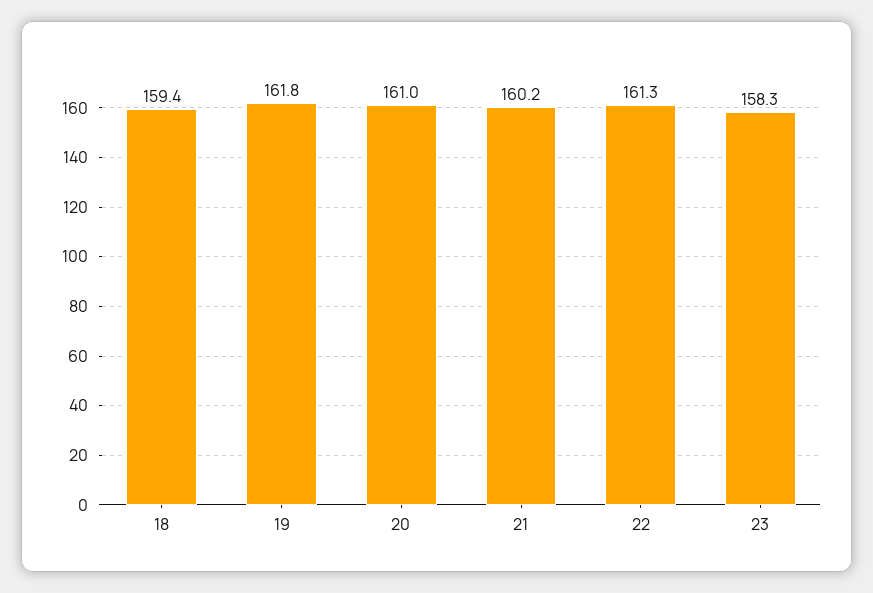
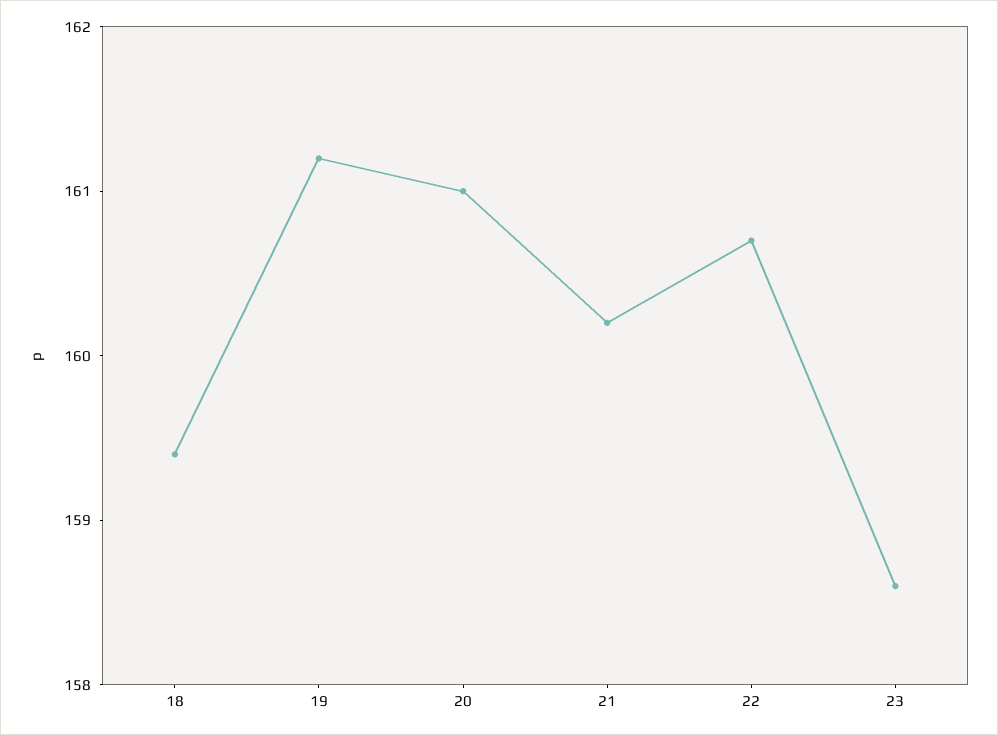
19: 161.8 -> 161.2
22: 161.3 -> 160.7
23: 158.3 -> 158.6

